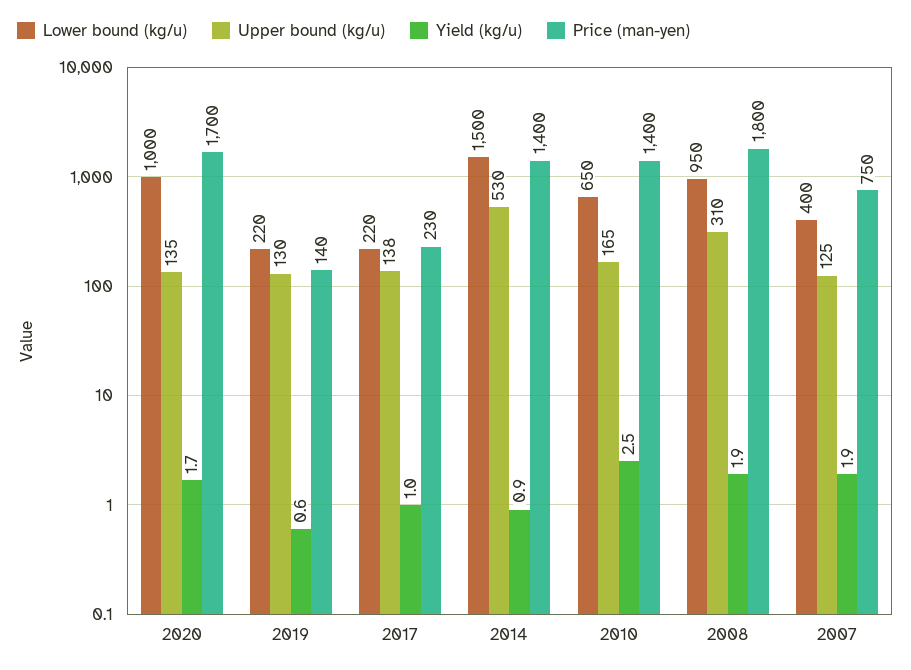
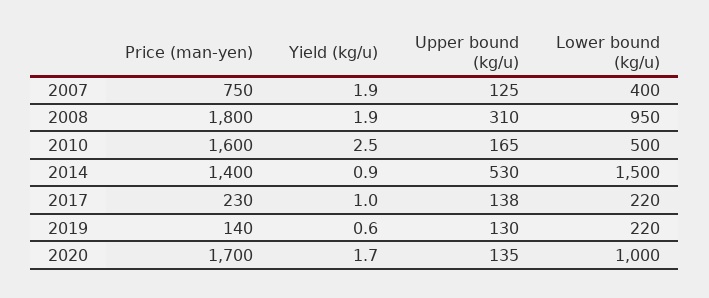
Lower bound (kg/u), 2010: 650 -> 500
Price (man-yen), 2010: 1400 -> 1600

